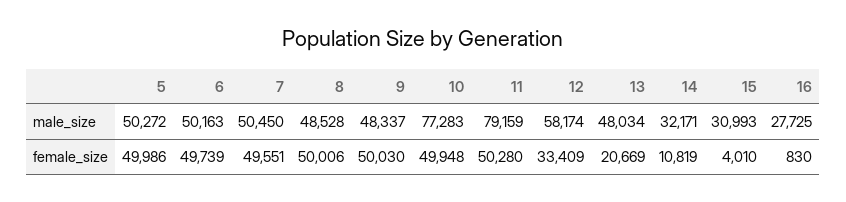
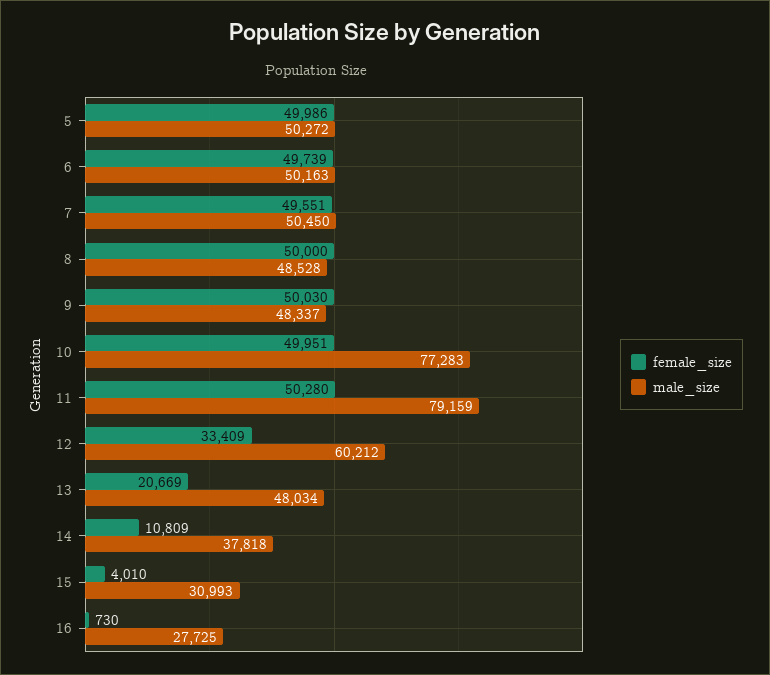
male_size, 12: 58174 -> 60212
male_size, 14: 32171 -> 37818
female_size, 8: 50006 -> 50000
female_size, 10: 49948 -> 49951
female_size, 14: 10819 -> 10809
female_size, 16: 830 -> 730

